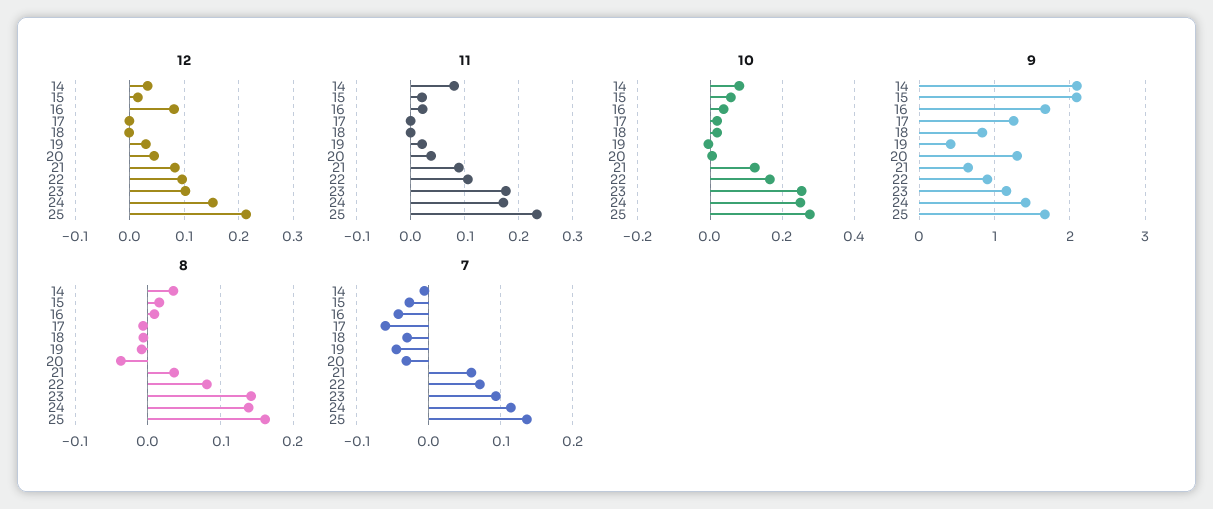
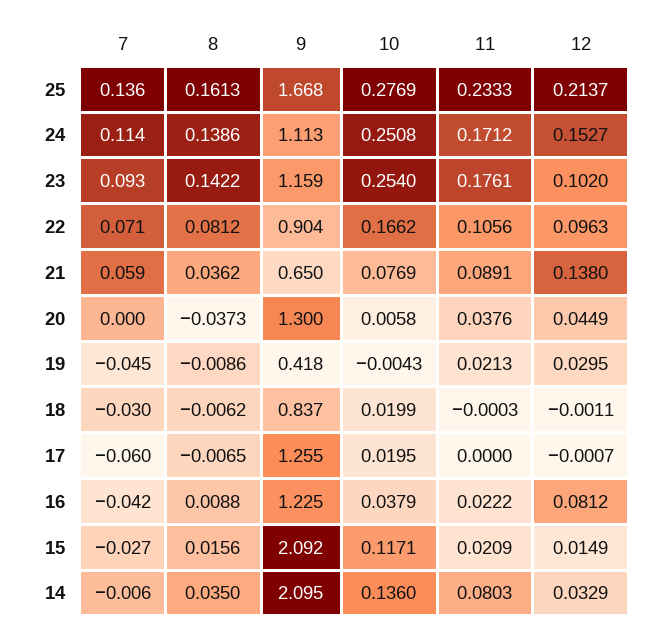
12, 21: 0.08 -> 0.138
10, 14: 0.08 -> 0.136
10, 15: 0.06 -> 0.1171
10, 21: 0.12 -> 0.0769
9, 16: 1.7 -> 1.225
9, 24: 1.4 -> 1.113
7, 20: -0.03 -> 0

